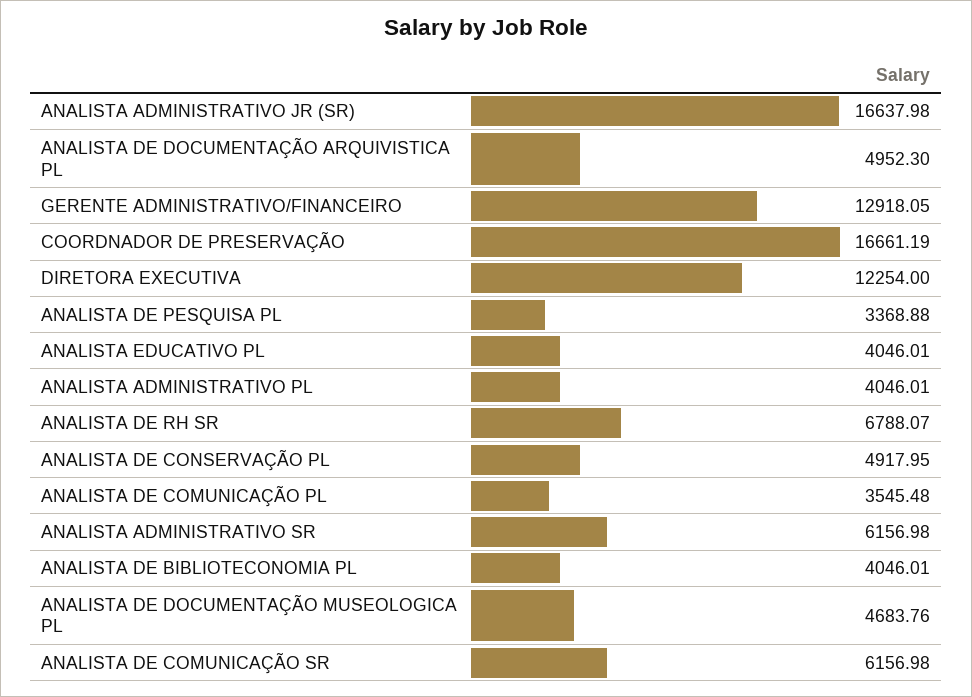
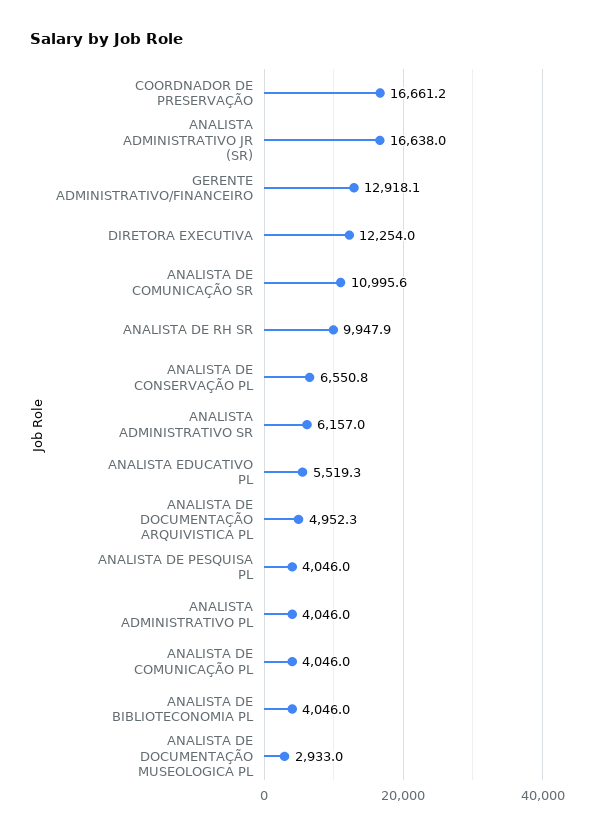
ANALISTA DE PESQUISA PL: 3368.88 -> 4046
ANALISTA EDUCATIVO PL: 4046.01 -> 5519.3
ANALISTA DE RH SR: 6788.07 -> 9947.9
ANALISTA DE CONSERVAÇÃO PL: 4917.95 -> 6550.8
ANALISTA DE COMUNICAÇÃO PL: 3545.48 -> 4046
ANALISTA DE DOCUMENTAÇÃO MUSEOLOGICA PL: 4683.76 -> 2933
ANALISTA DE COMUNICAÇÃO SR: 6156.98 -> 10995.6

